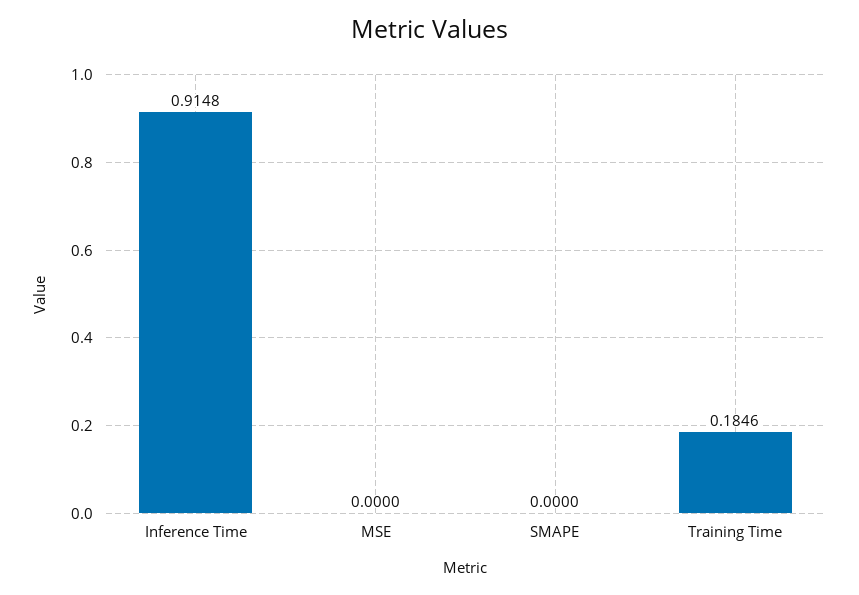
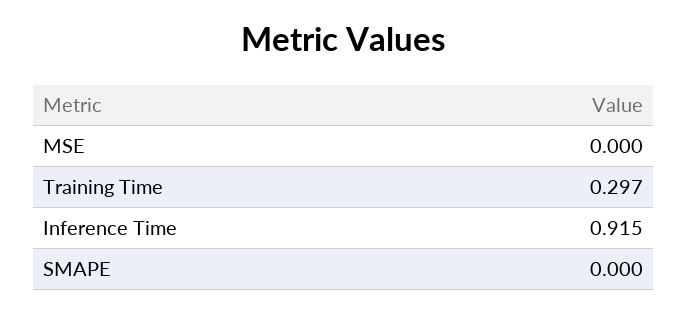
Training Time: 0.1846 -> 0.297

